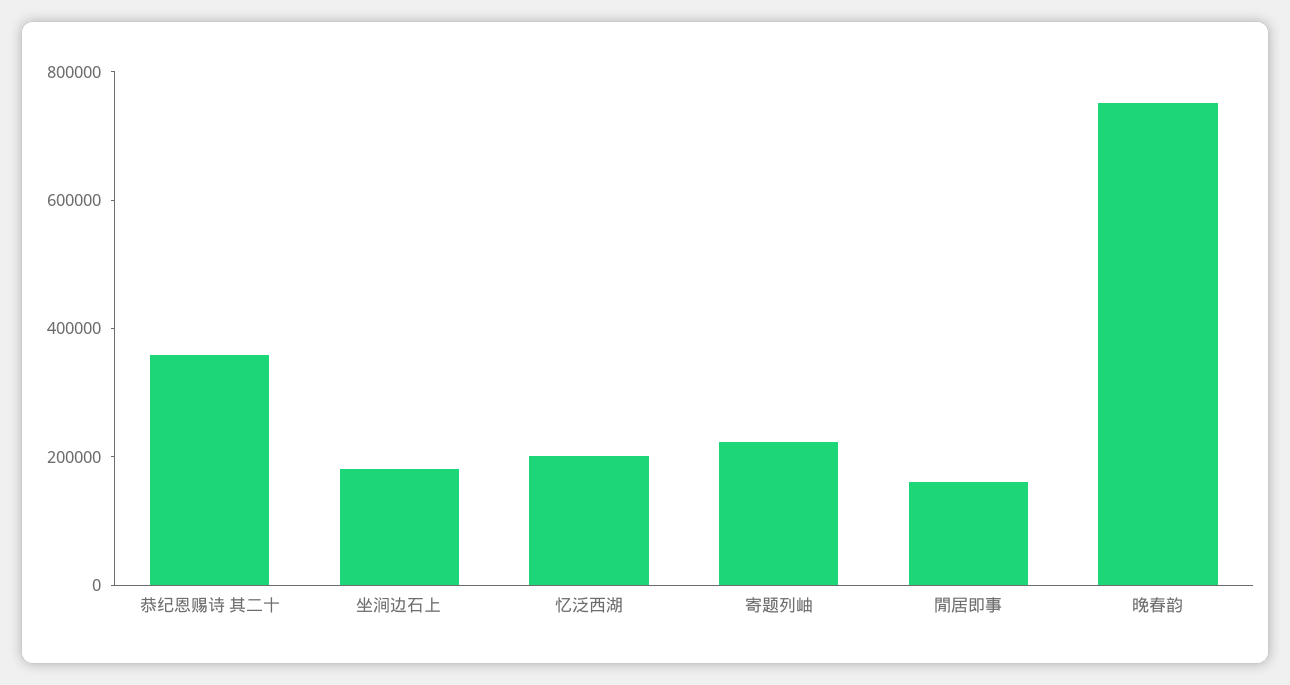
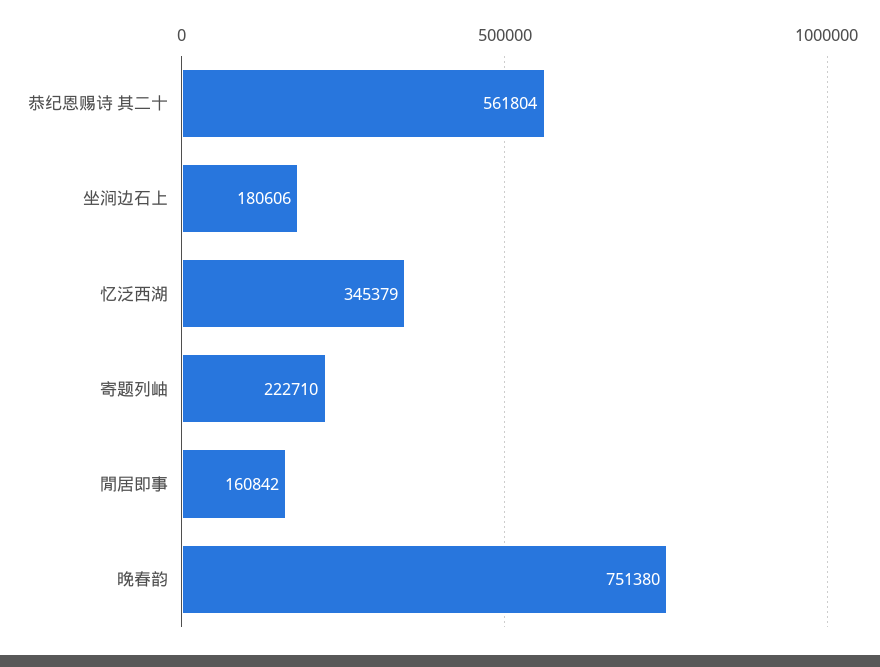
恭纪恩赐诗 其二十: 350000 -> 561804
忆泛西湖: 200000 -> 345379

